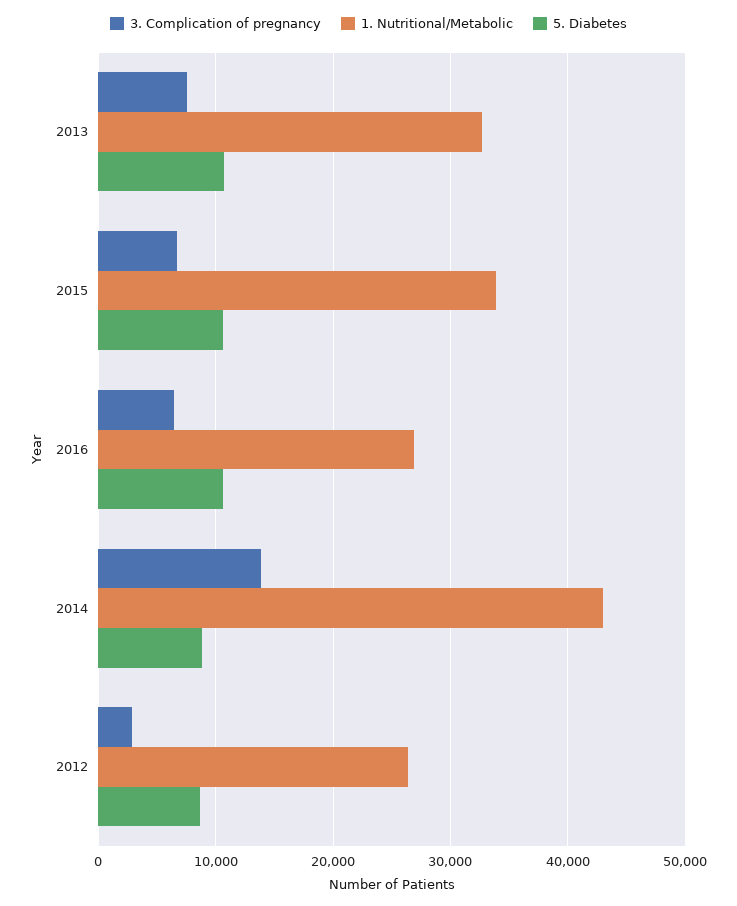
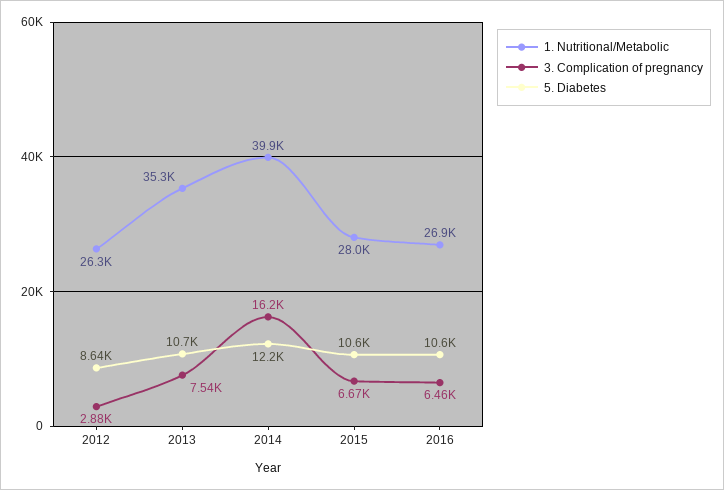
1. Nutritional/Metabolic, 2013: 33000 -> 35300
1. Nutritional/Metabolic, 2015: 34000 -> 28000
3. Complication of pregnancy, 2014: 14000 -> 16200
1. Nutritional/Metabolic, 2014: 43000 -> 39900
5. Diabetes, 2014: 9000 -> 12200

